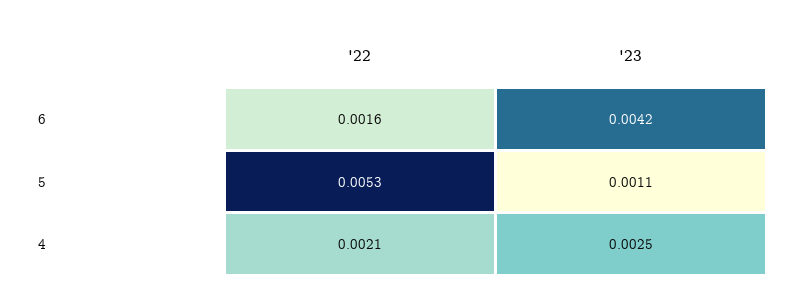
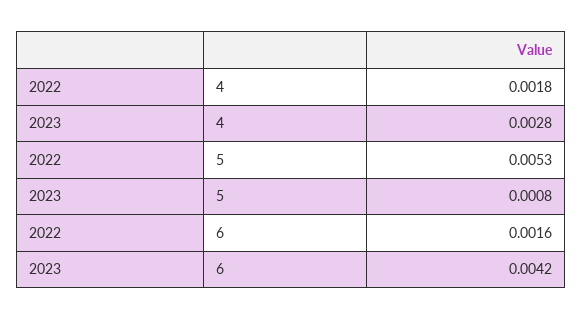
'23, 5: 0.0011 -> 0.0008
'22, 4: 0.0021 -> 0.0018
'23, 4: 0.0025 -> 0.0028

